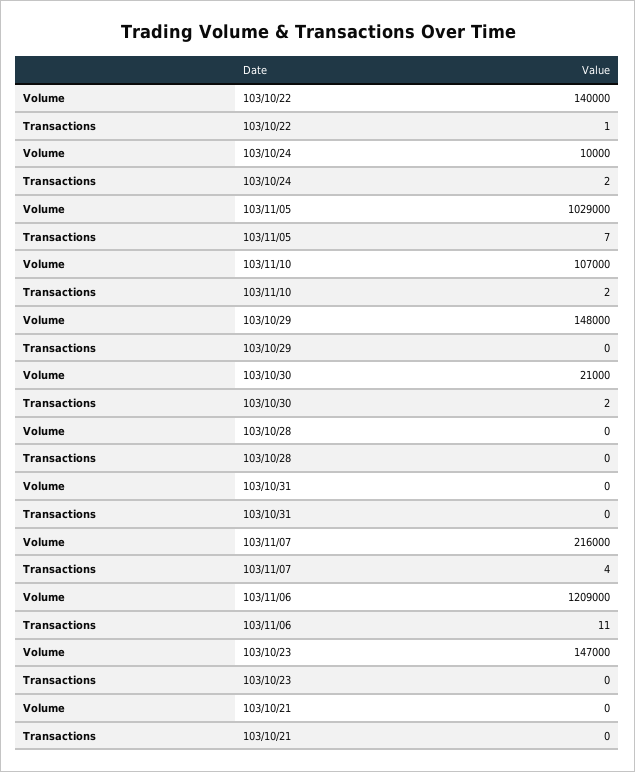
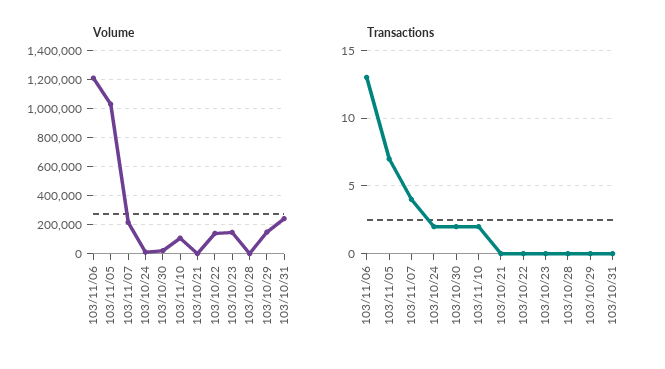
Transactions, 103/10/22: 1 -> 0
Volume, 103/10/31: 0 -> 250000
Transactions, 103/11/06: 11 -> 13

